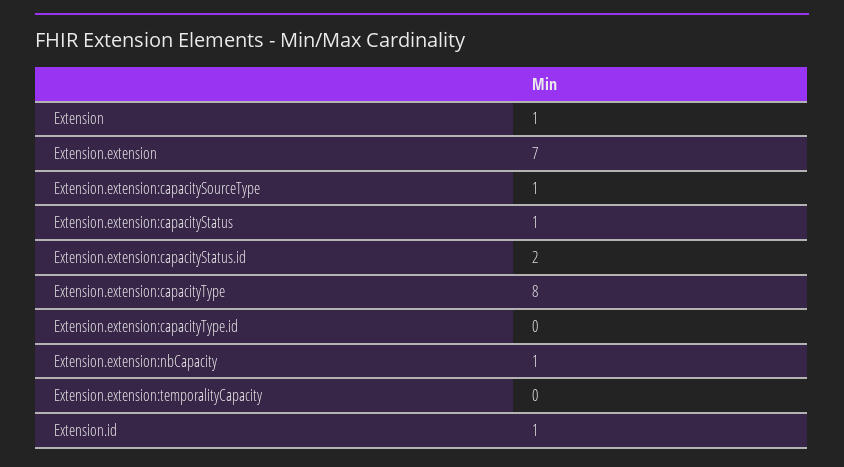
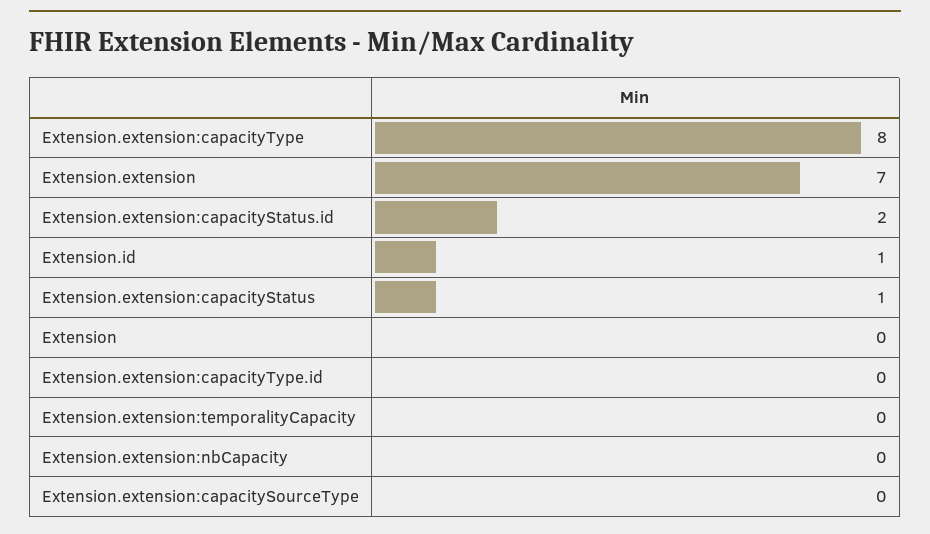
Extension: 1 -> 0
Extension.extension:capacitySourceType: 1 -> 0
Extension.extension:nbCapacity: 1 -> 0

